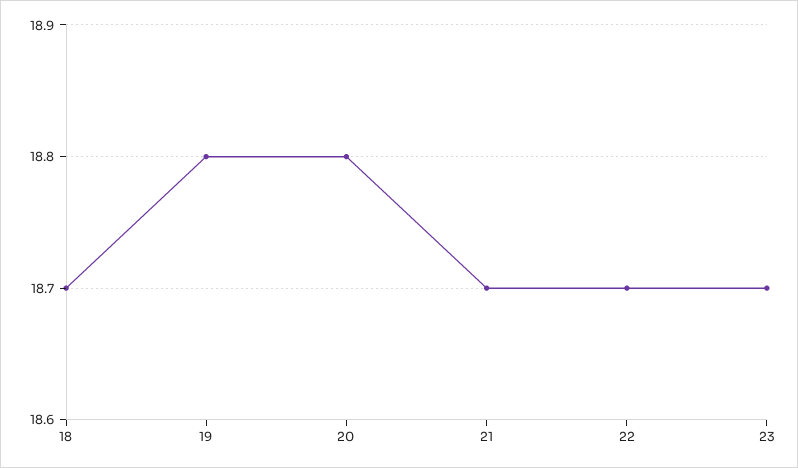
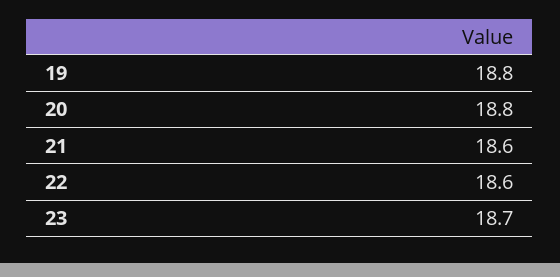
18: 18.7 -> none
21: 18.7 -> 18.6
22: 18.7 -> 18.6

